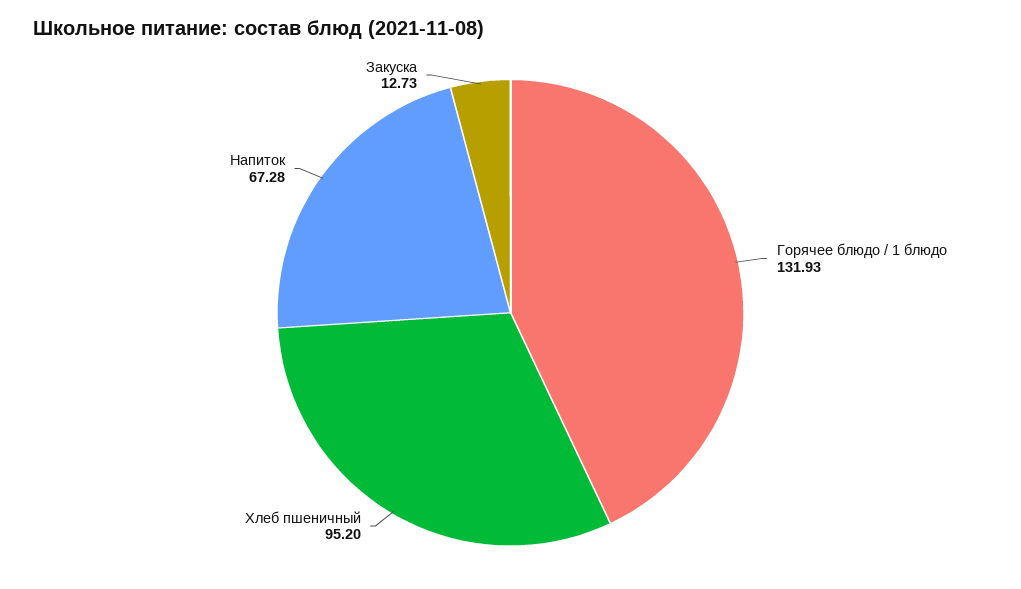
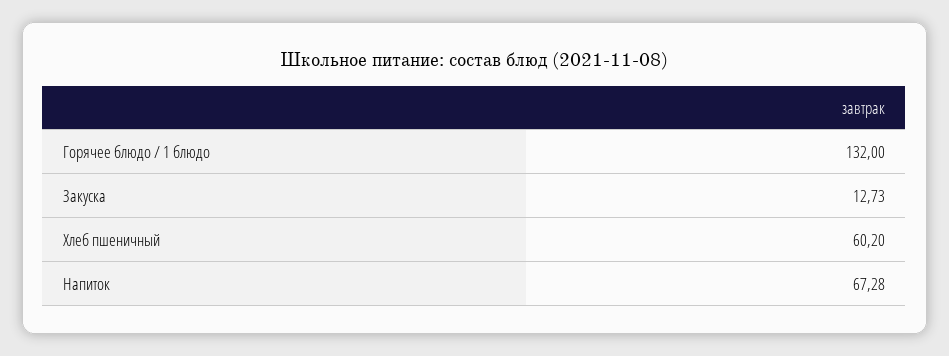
Горячее блюдо / 1 блюдо: 131.93 -> 132
Хлеб пшеничный: 95.2 -> 60.2

